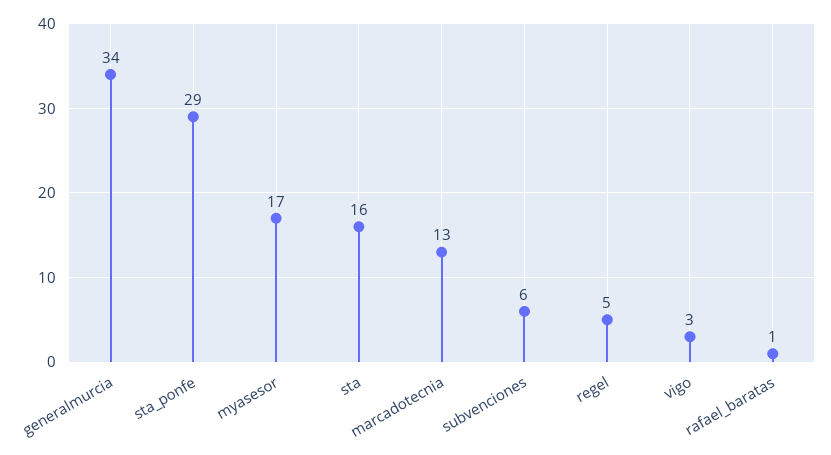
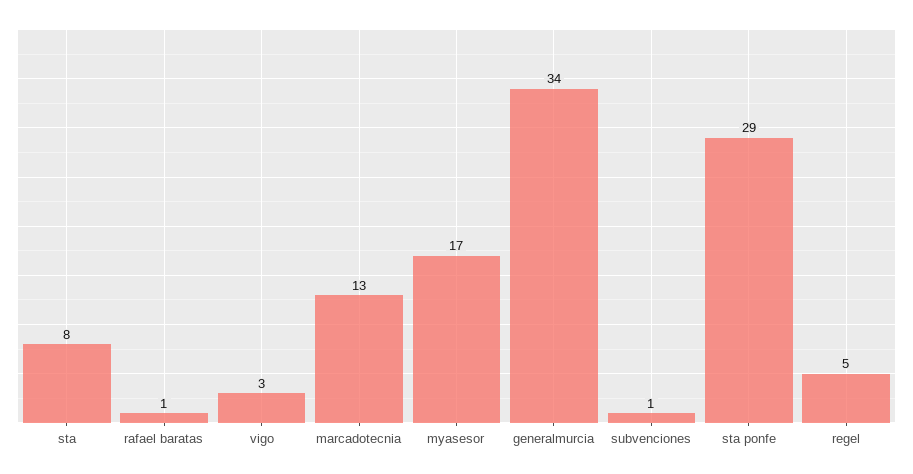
sta: 16 -> 8
subvenciones: 6 -> 1

